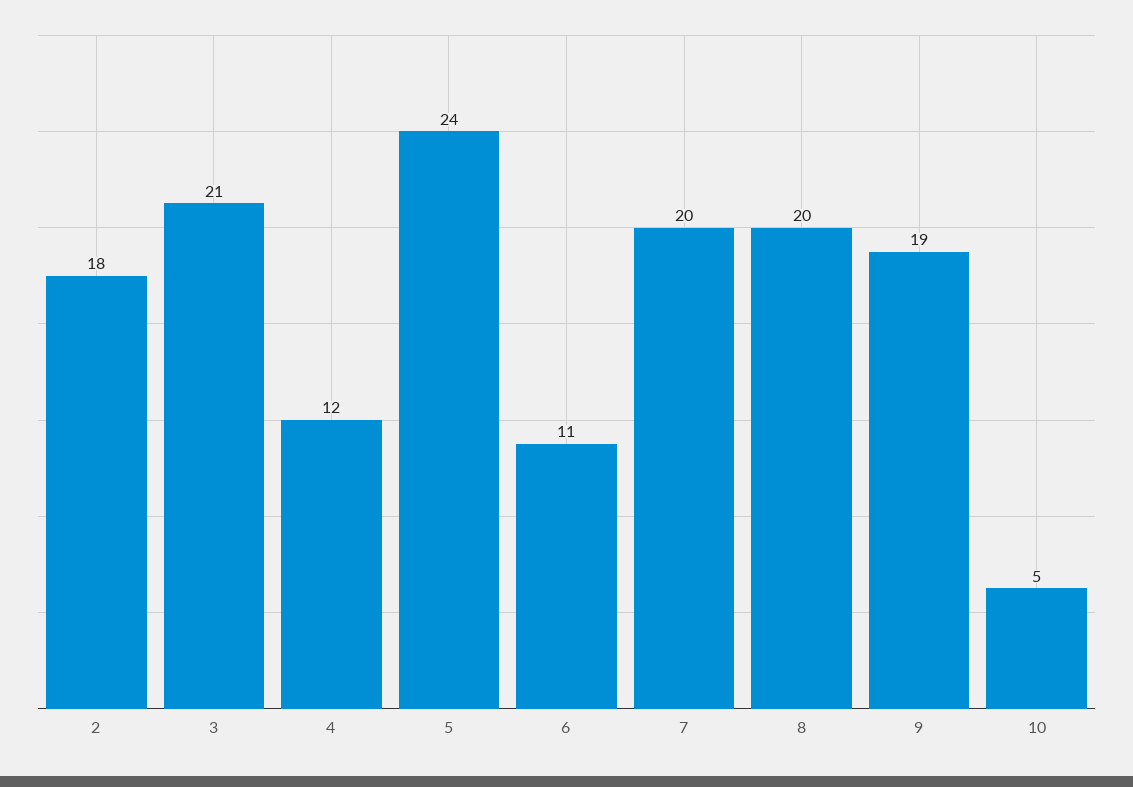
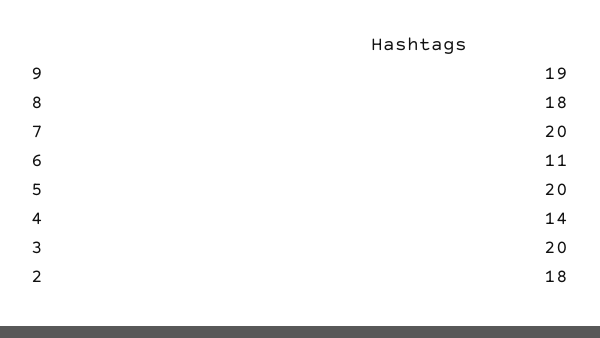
3: 21 -> 20
4: 12 -> 14
5: 24 -> 20
8: 20 -> 18
10: 5 -> none

